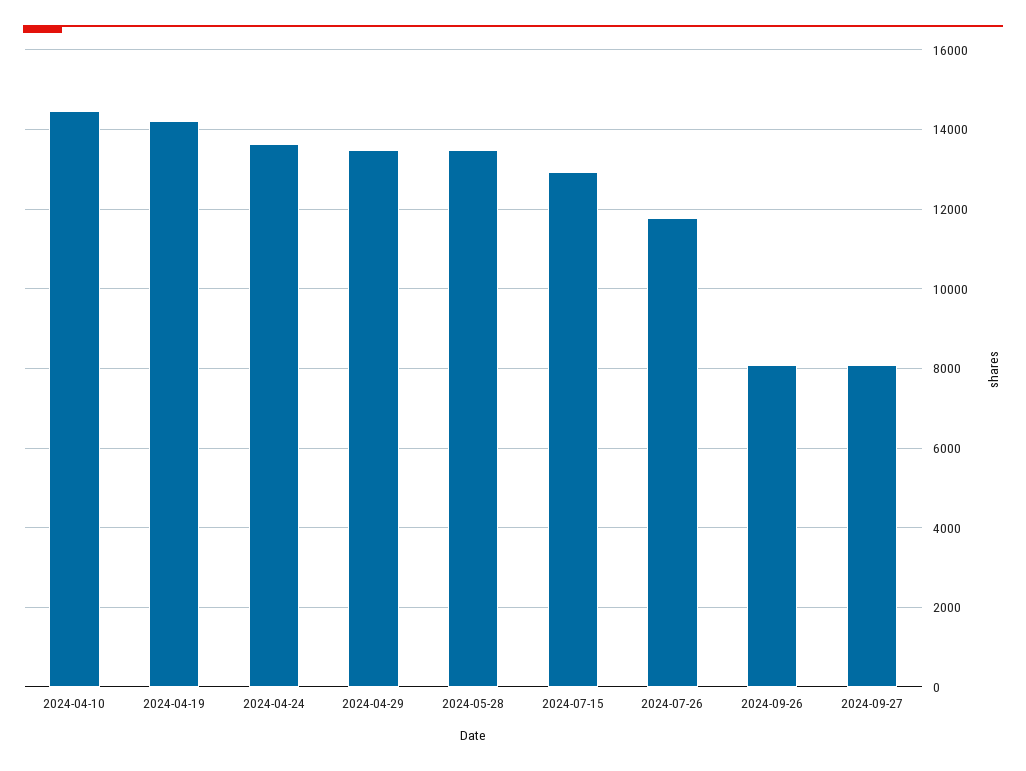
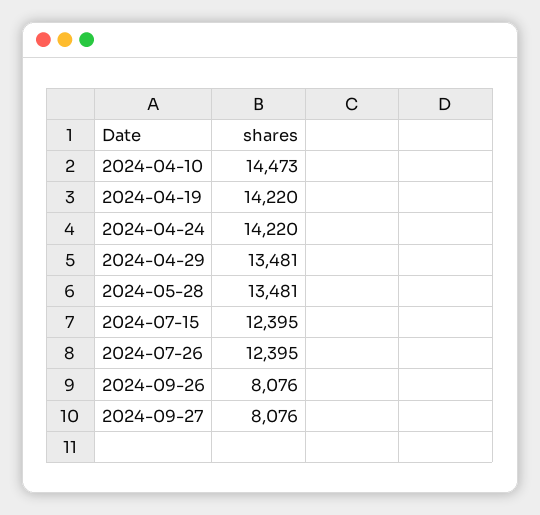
2024-04-24: 13600 -> 14220
2024-07-15: 13000 -> 12395
2024-07-26: 11800 -> 12395

